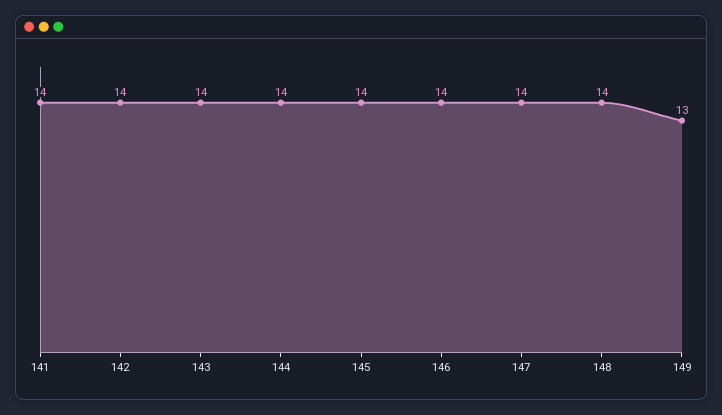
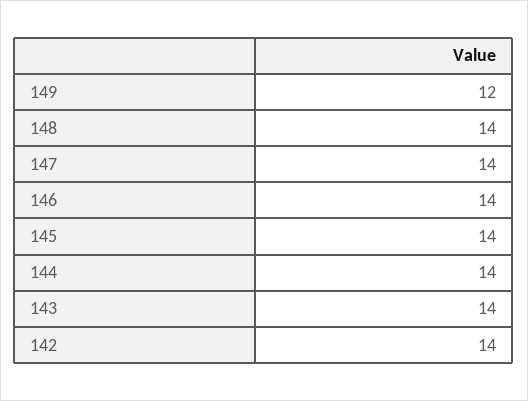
141: 14 -> none
149: 13 -> 12

